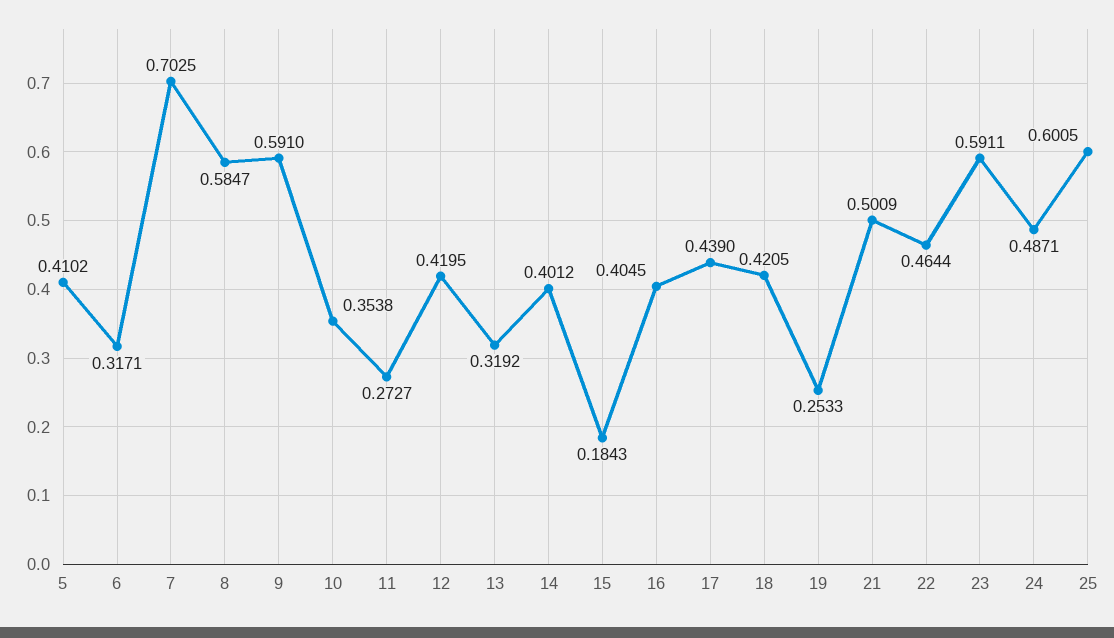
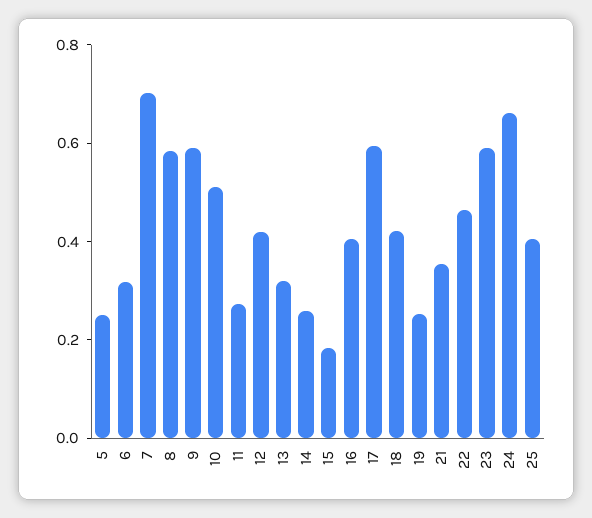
5: 0.4102 -> 0.25
10: 0.3538 -> 0.5
14: 0.4012 -> 0.25
17: 0.439 -> 0.6
21: 0.5009 -> 0.35
24: 0.4871 -> 0.65
25: 0.6005 -> 0.4

